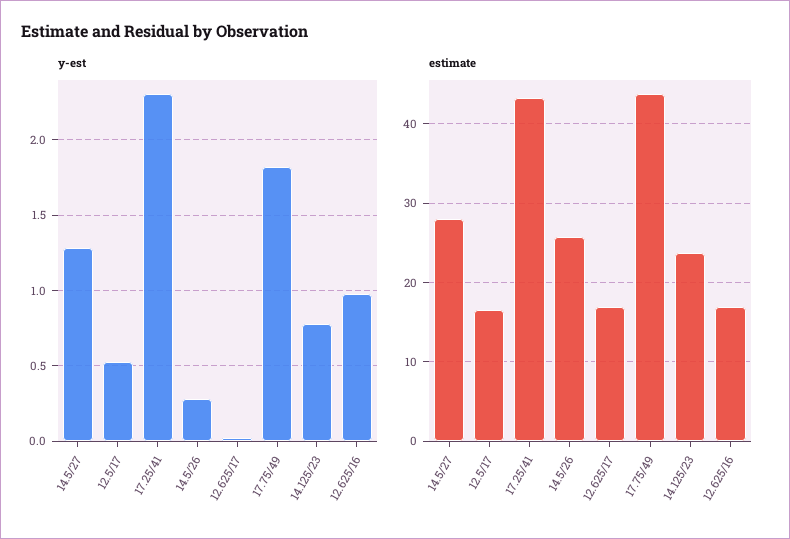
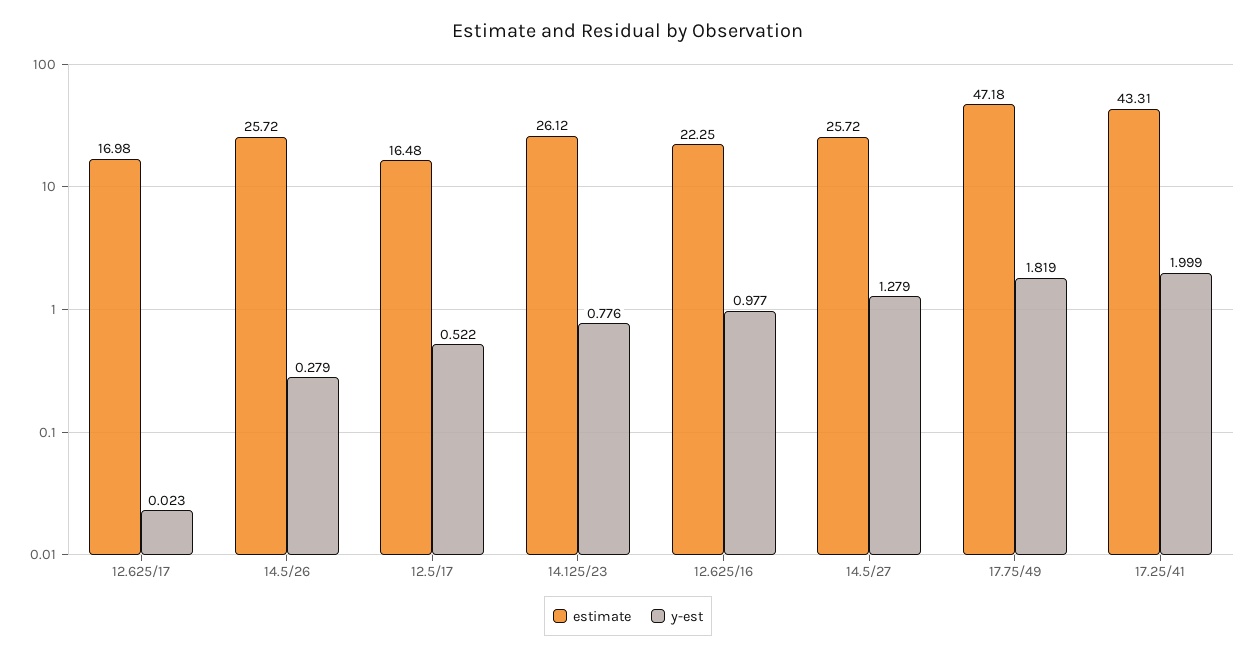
y-est, 17.25/41: 2.3 -> 1.999
estimate, 14.5/27: 28 -> 25.72
estimate, 17.75/49: 44 -> 47.18
estimate, 14.125/23: 24 -> 26.12
estimate, 12.625/16: 17 -> 22.25

